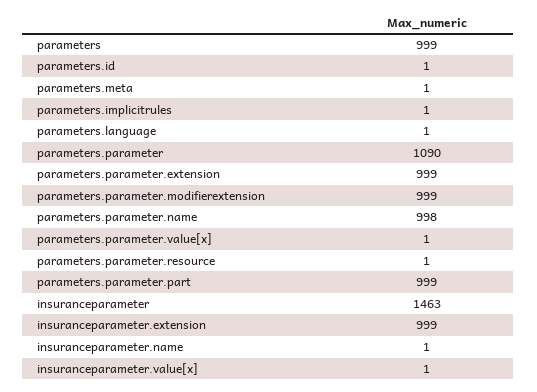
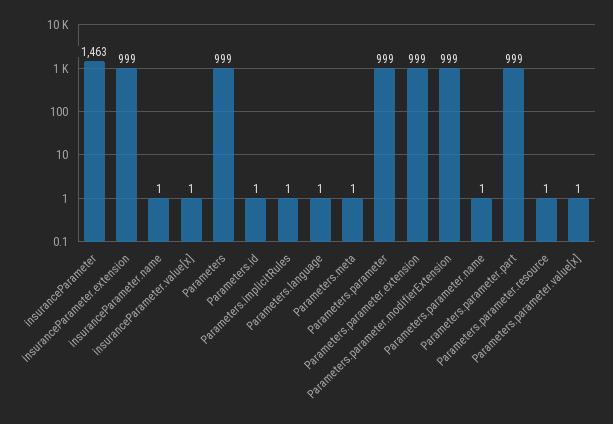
parameters.parameter: 1090 -> 999
parameters.parameter.name: 998 -> 1

